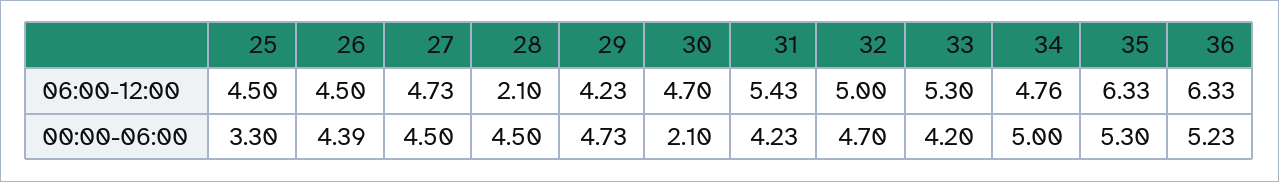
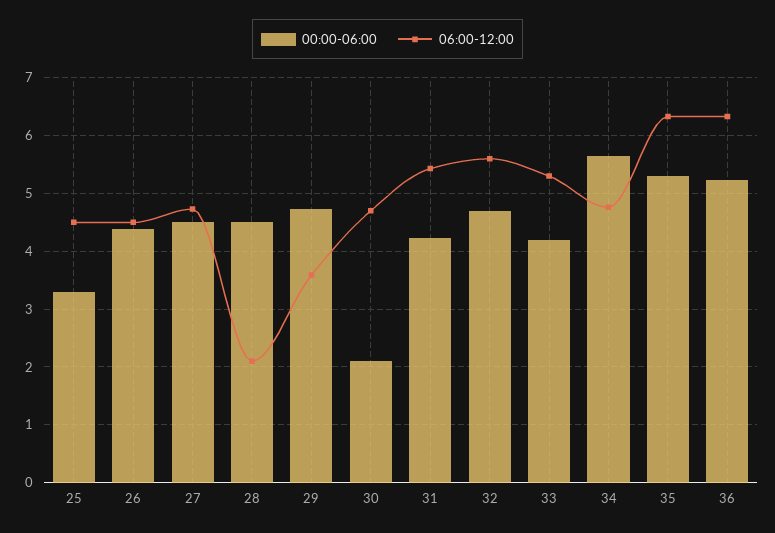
06:00-12:00, 29: 4.23 -> 3.6
06:00-12:00, 32: 5 -> 5.6
00:00-06:00, 34: 5 -> 5.6

